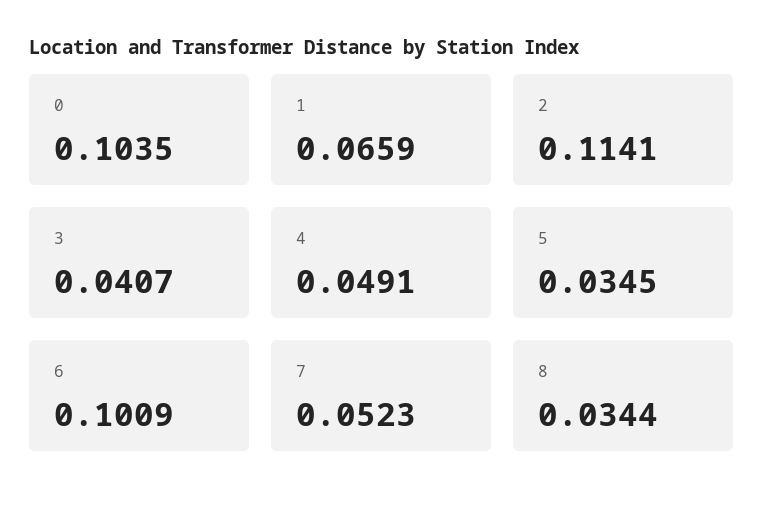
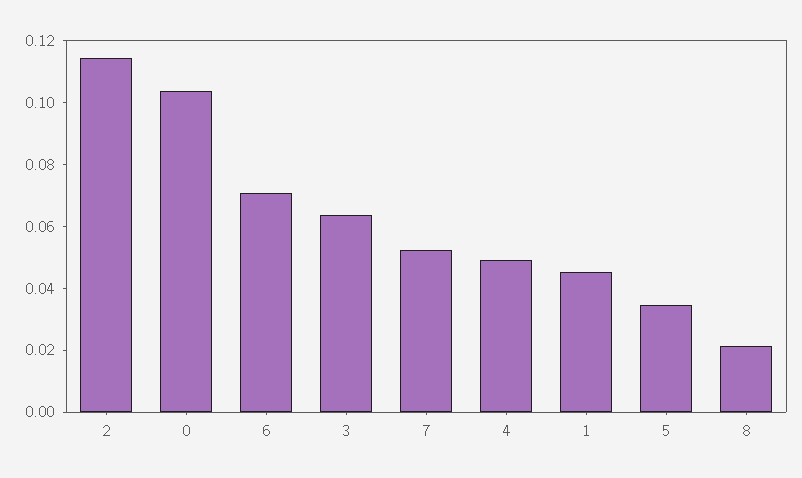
1: 0.0659 -> 0.045
3: 0.0407 -> 0.065
6: 0.1009 -> 0.07
8: 0.0344 -> 0.02

